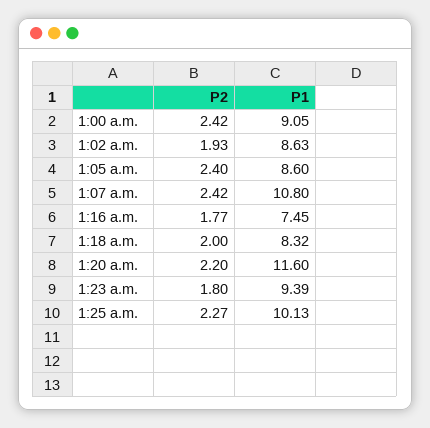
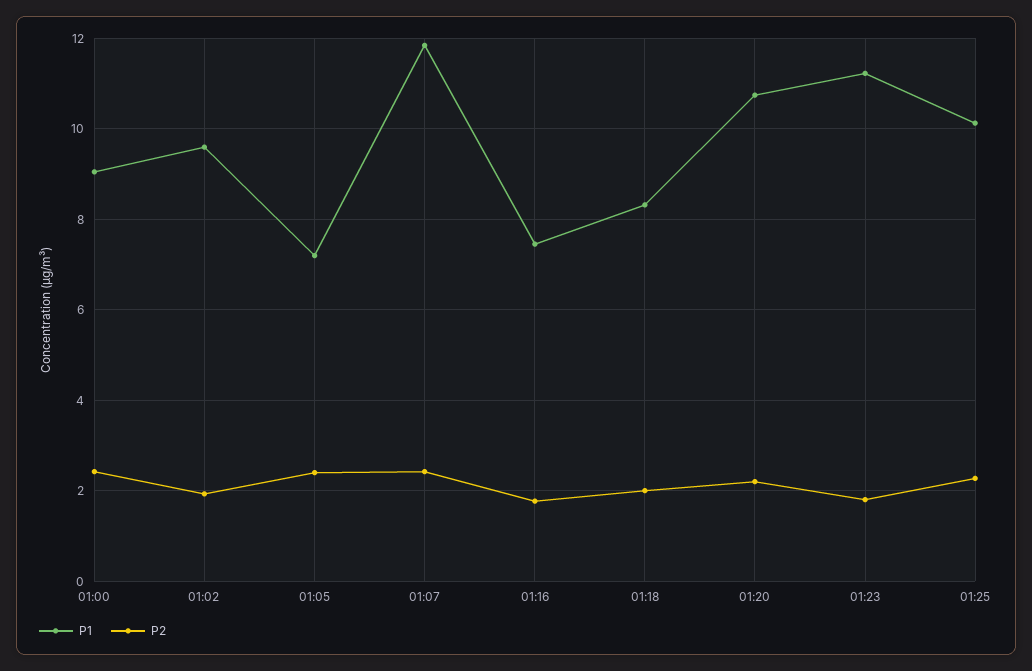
P1, 1:02 a.m.: 8.63 -> 9.6
P1, 1:05 a.m.: 8.6 -> 7.2
P1, 1:07 a.m.: 10.8 -> 11.8
P1, 1:20 a.m.: 11.6 -> 10.8
P1, 1:23 a.m.: 9.39 -> 11.2

